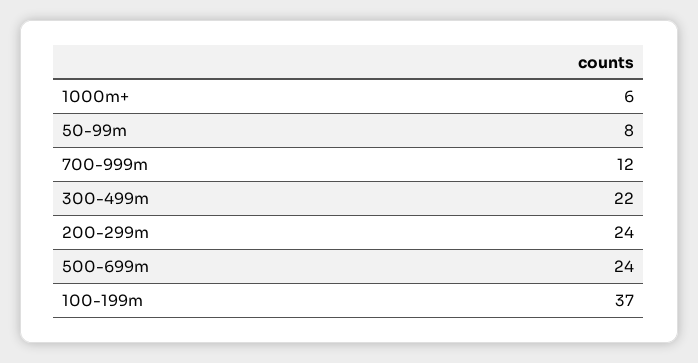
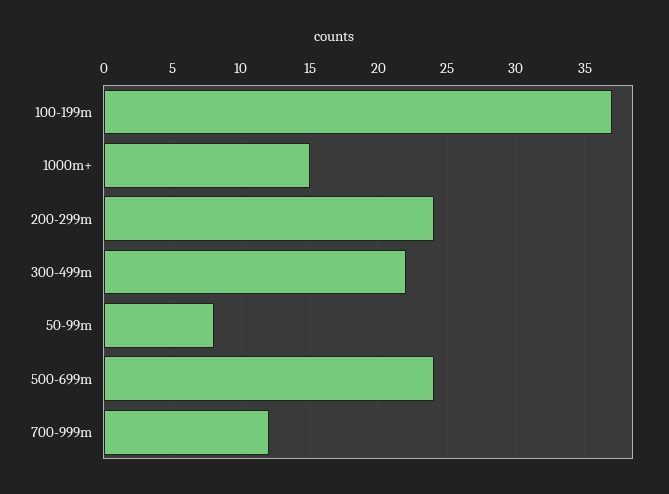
1000m+: 6 -> 15

